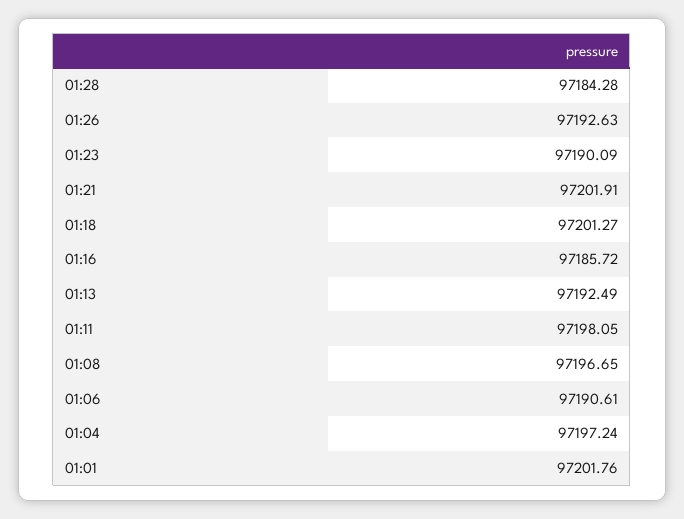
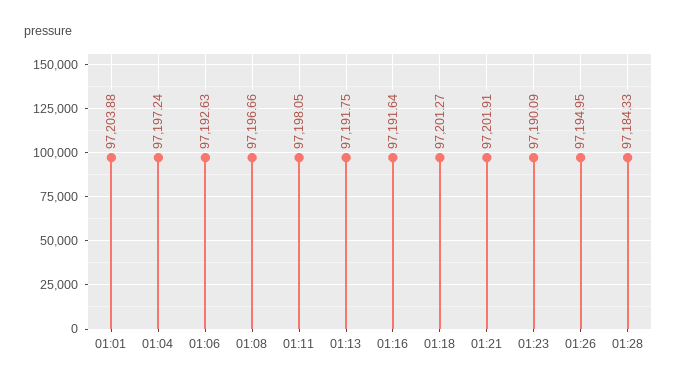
01:28: 97184.28 -> 97184.33
01:26: 97192.63 -> 97194.95
01:16: 97185.72 -> 97191.64
01:13: 97192.49 -> 97191.75
01:08: 97196.65 -> 97196.66
01:06: 97190.61 -> 97192.63
01:01: 97201.76 -> 97203.88

